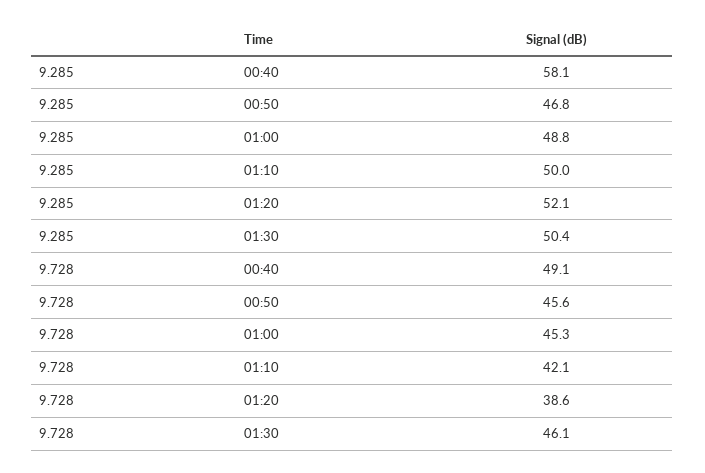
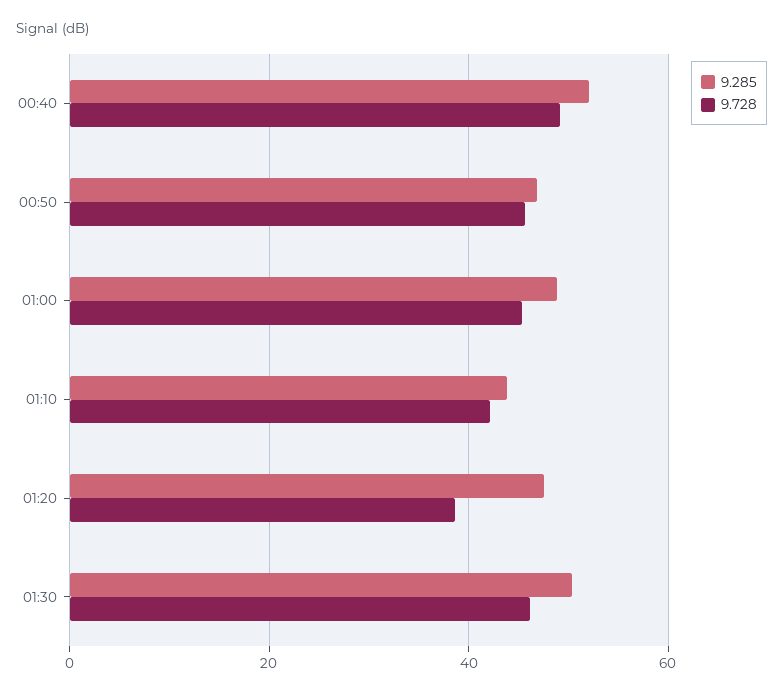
9.285, 00:40: 58.1 -> 52
9.285, 01:10: 50 -> 44
9.285, 01:20: 52.1 -> 48

